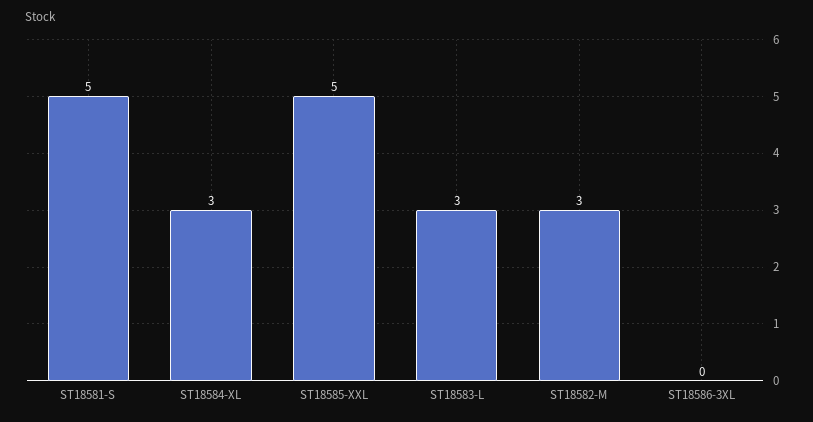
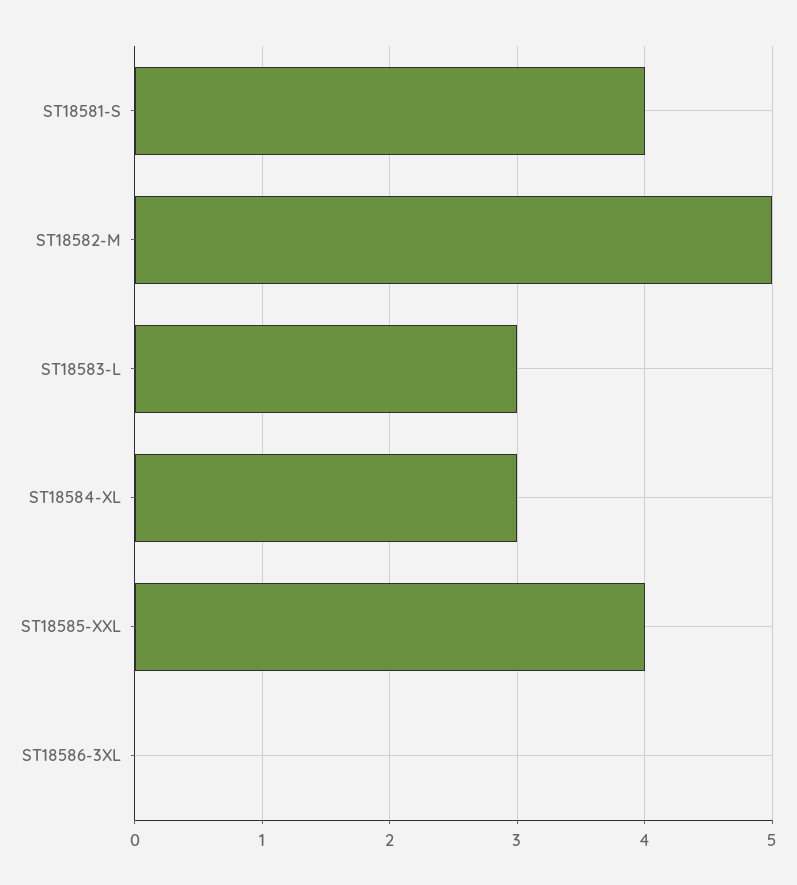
ST18581-S: 5 -> 4
ST18585-XXL: 5 -> 4
ST18582-M: 3 -> 5

